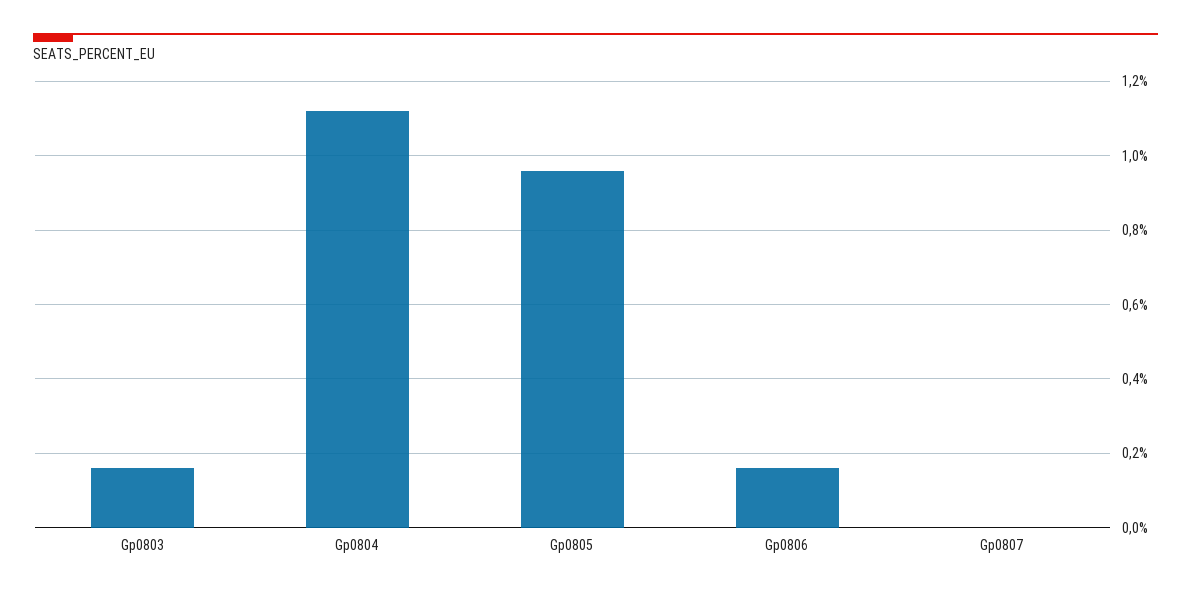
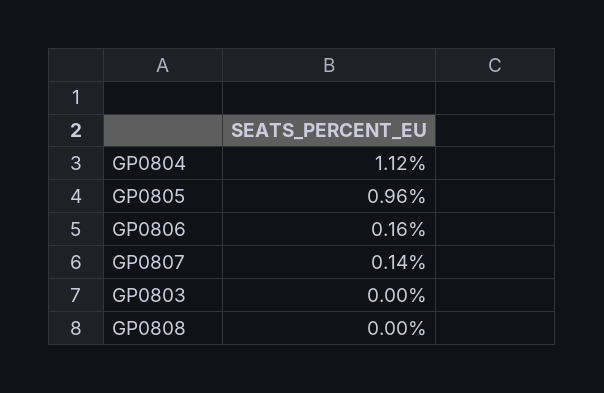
Gp0803: 0.15 -> 0
Gp0807: 0 -> 0.14
GP0808: none -> 0

